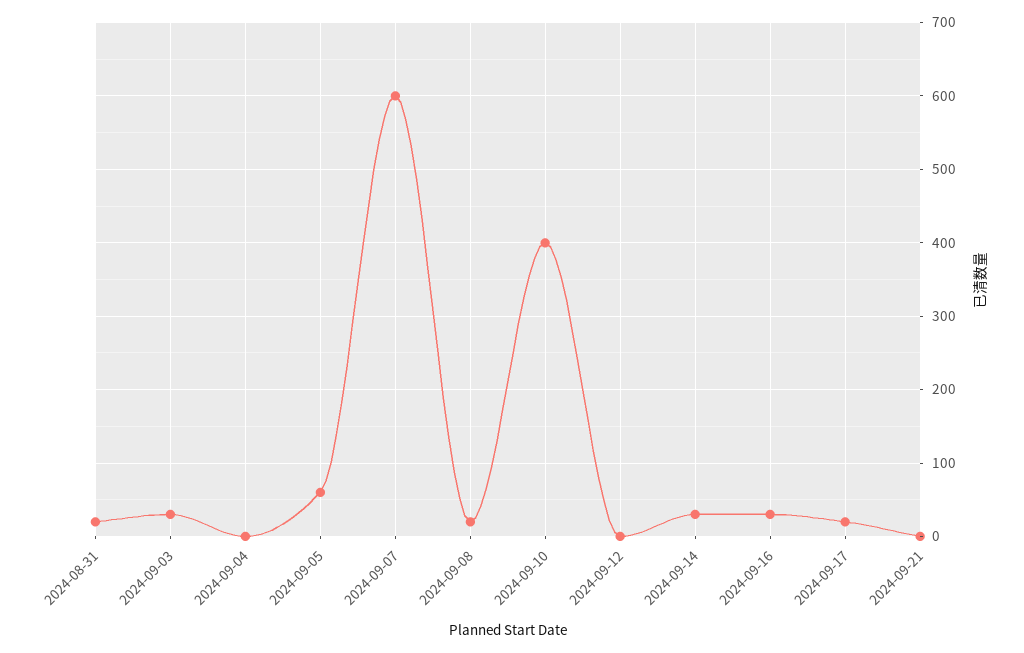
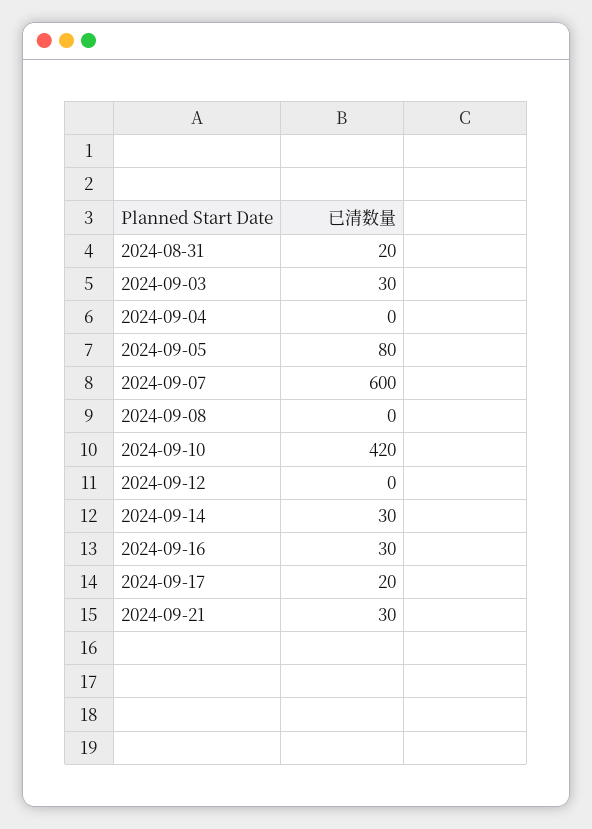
2024-09-05: 60 -> 80
2024-09-08: 20 -> 0
2024-09-10: 400 -> 420
2024-09-21: 0 -> 30

